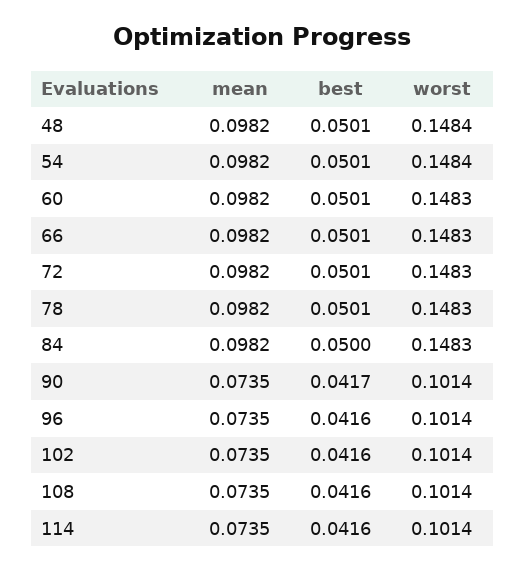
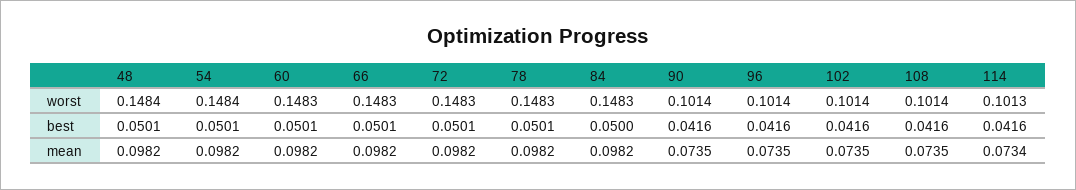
best, 90: 0.0417 -> 0.0416
mean, 114: 0.0735 -> 0.0734
worst, 114: 0.1014 -> 0.1013

